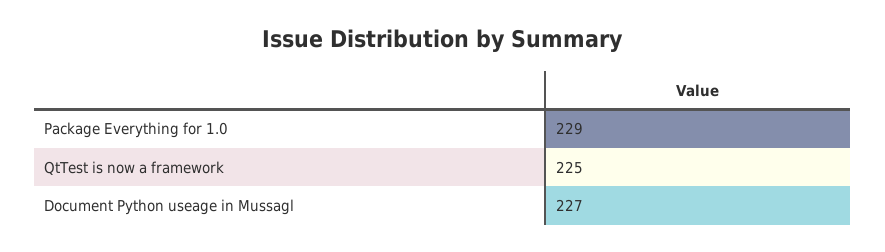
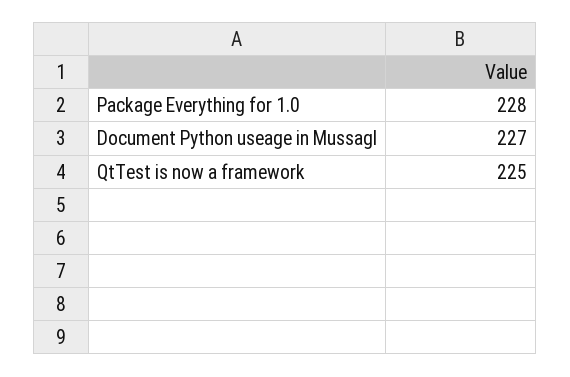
Package Everything for 1.0: 229 -> 228

